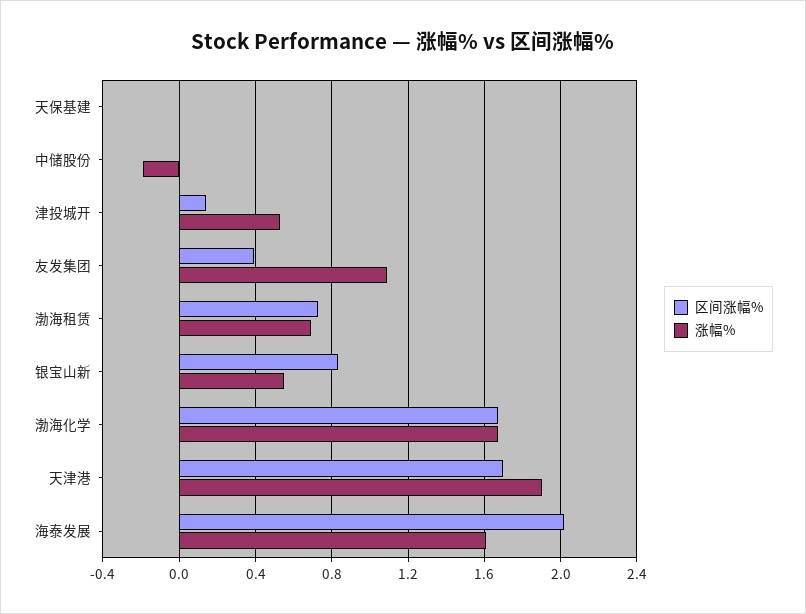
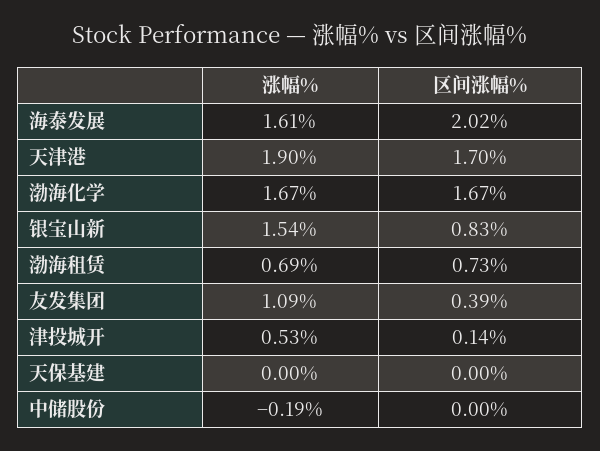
涨幅%, 银宝山新: 0.55 -> 1.54

